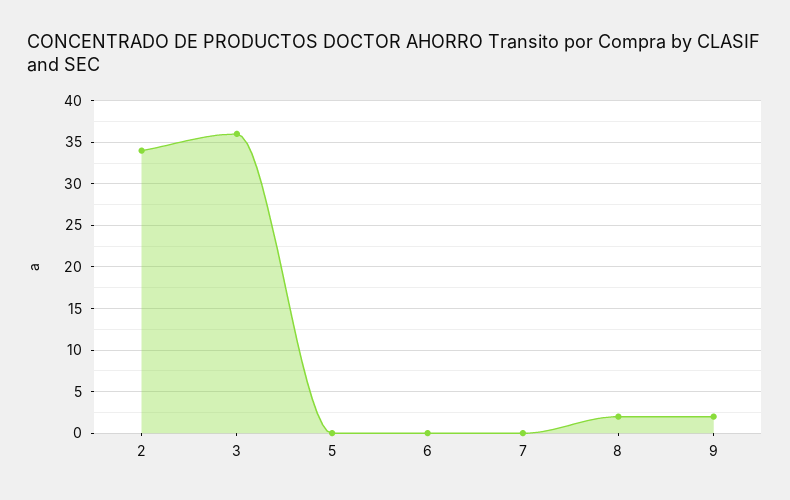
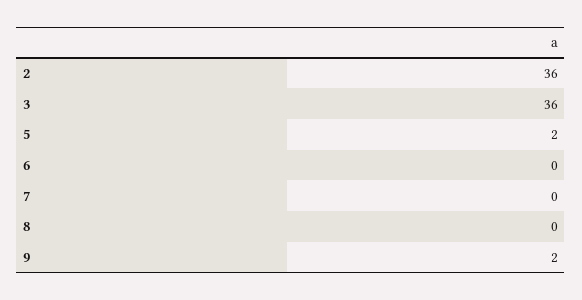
2: 34 -> 36
5: 0 -> 2
8: 2 -> 0

